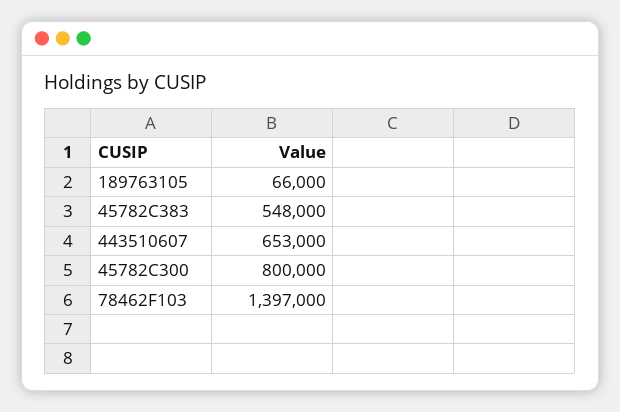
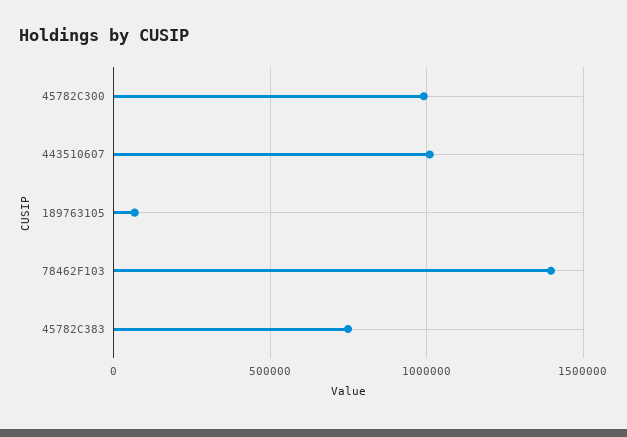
45782C383: 548000 -> 750000
443510607: 653000 -> 1000000
45782C300: 800000 -> 1000000

